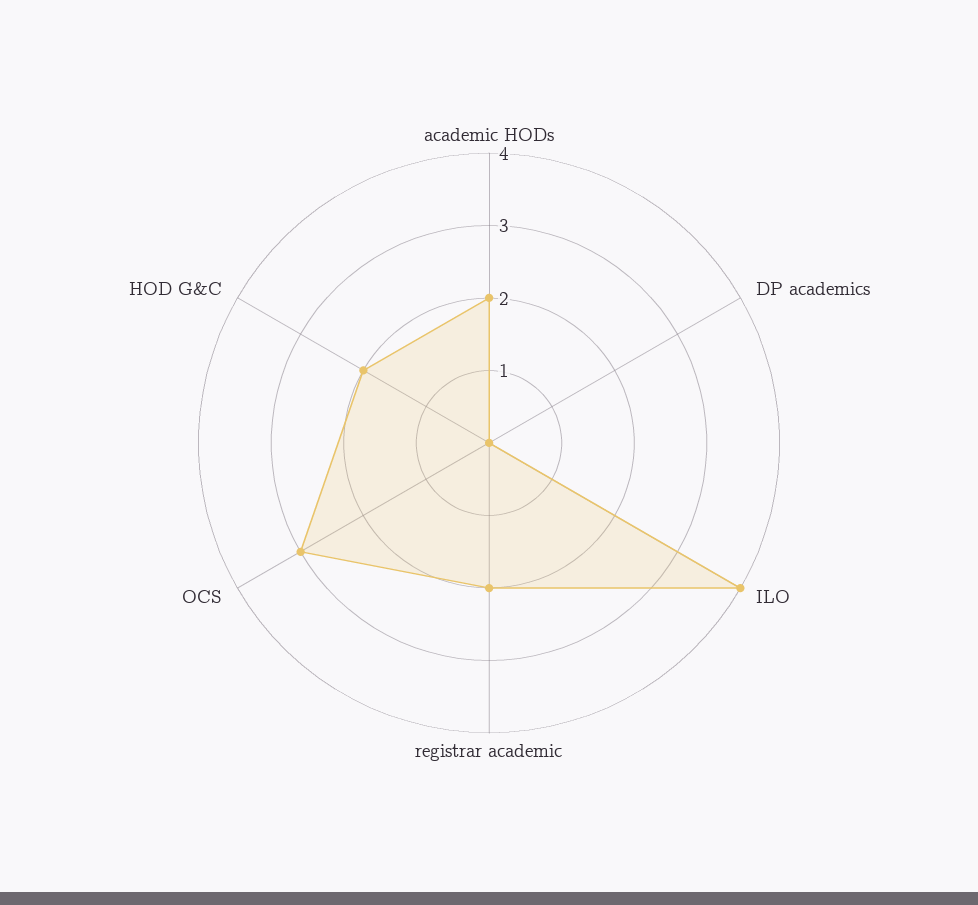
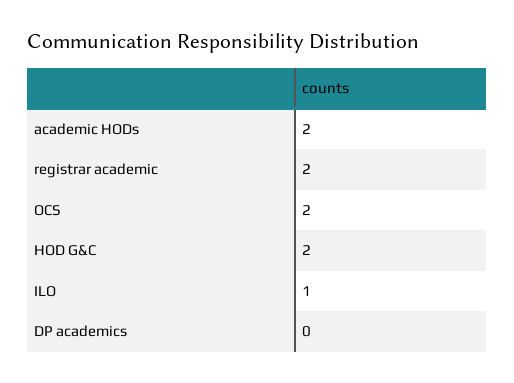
ILO: 4 -> 1
OCS: 3 -> 2

